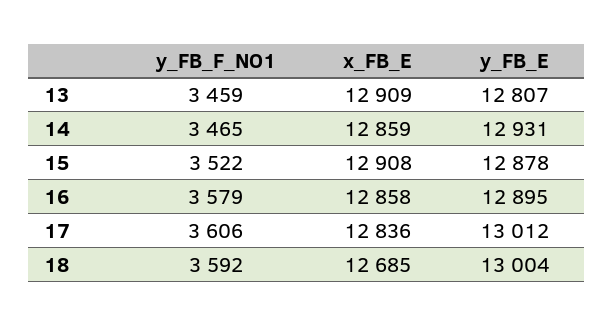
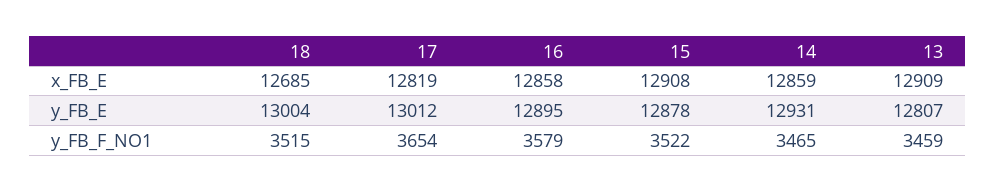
y_FB_F_NO1, 17: 3606 -> 3654
x_FB_E, 17: 12836 -> 12819
y_FB_F_NO1, 18: 3592 -> 3515

